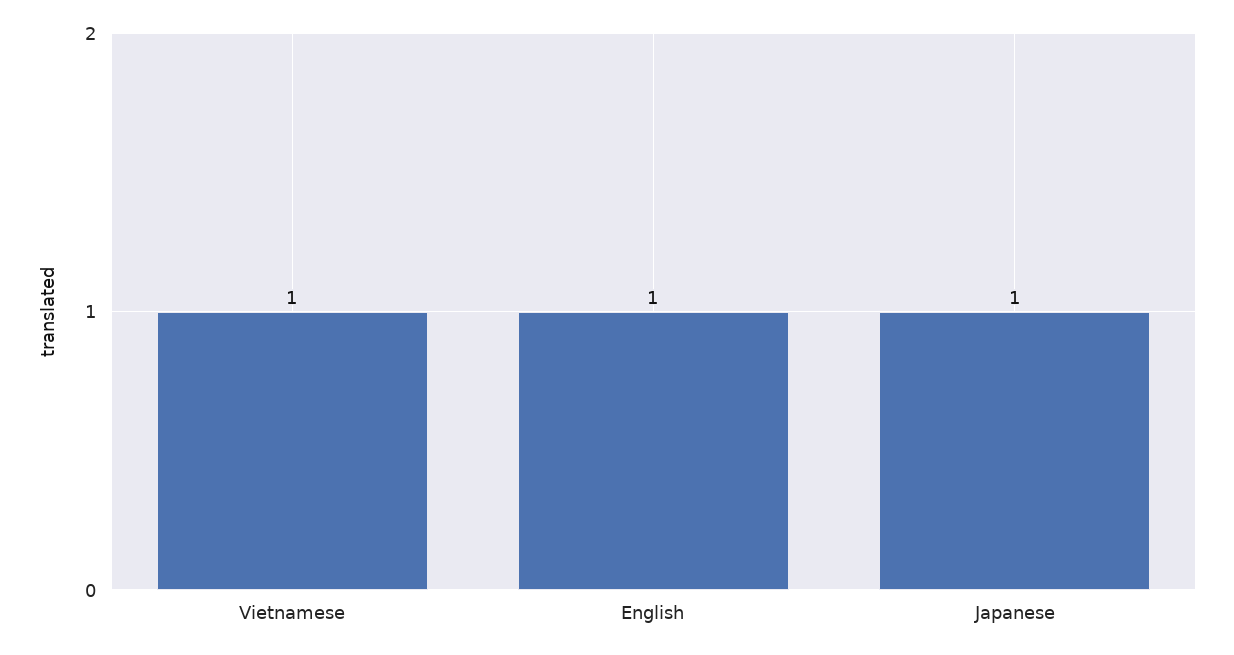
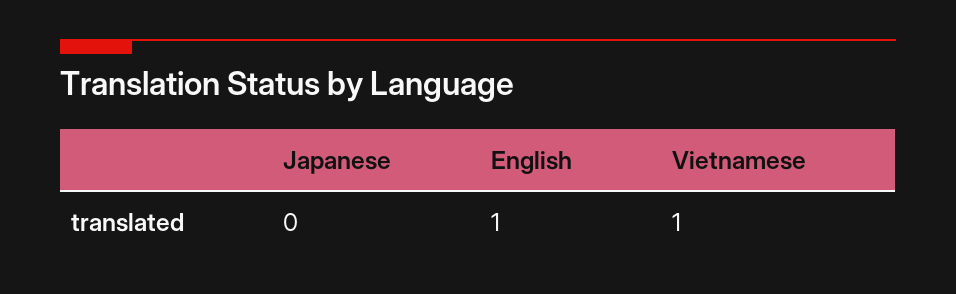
Japanese: 1 -> 0

